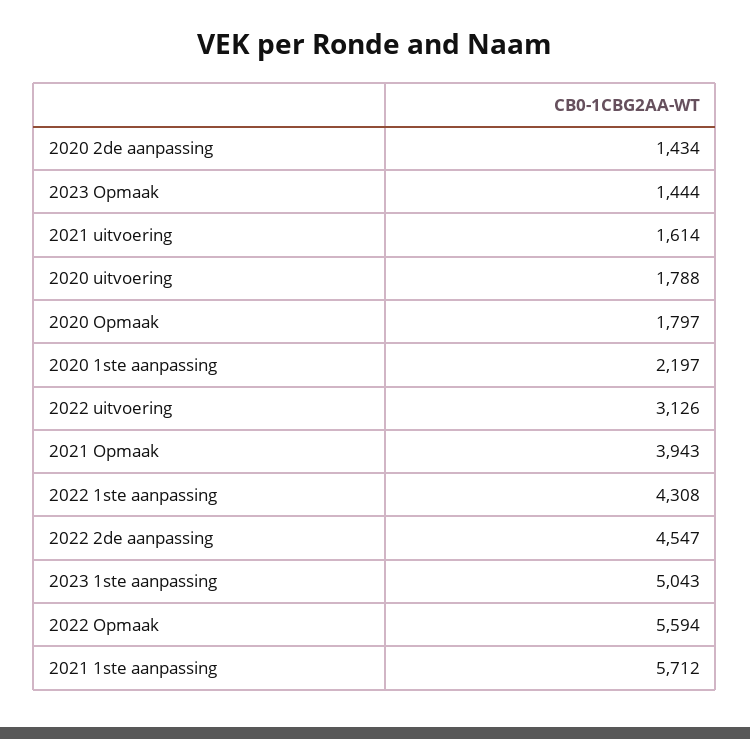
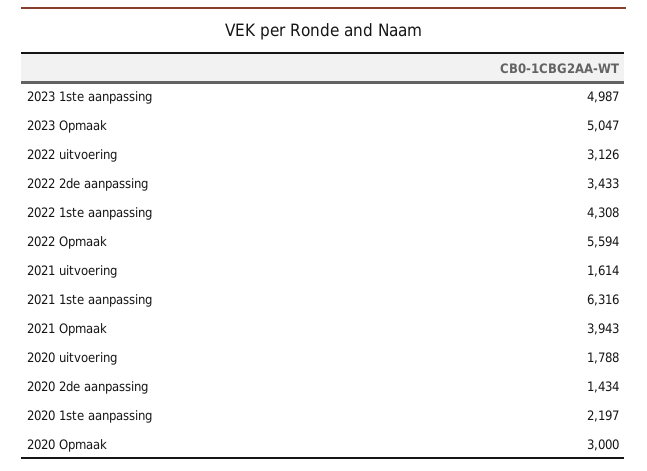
2023 Opmaak: 1444 -> 5047
2020 Opmaak: 1797 -> 3000
2022 2de aanpassing: 4547 -> 3433
2023 1ste aanpassing: 5043 -> 4987
2021 1ste aanpassing: 5712 -> 6316

